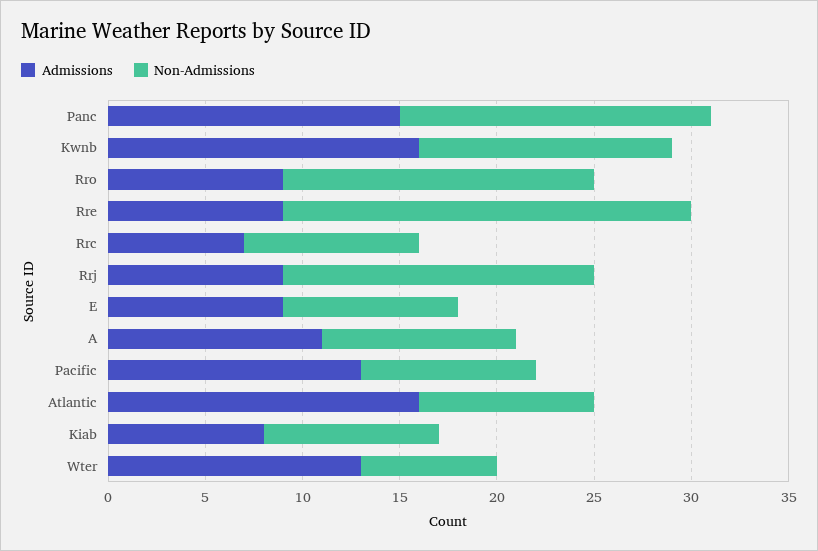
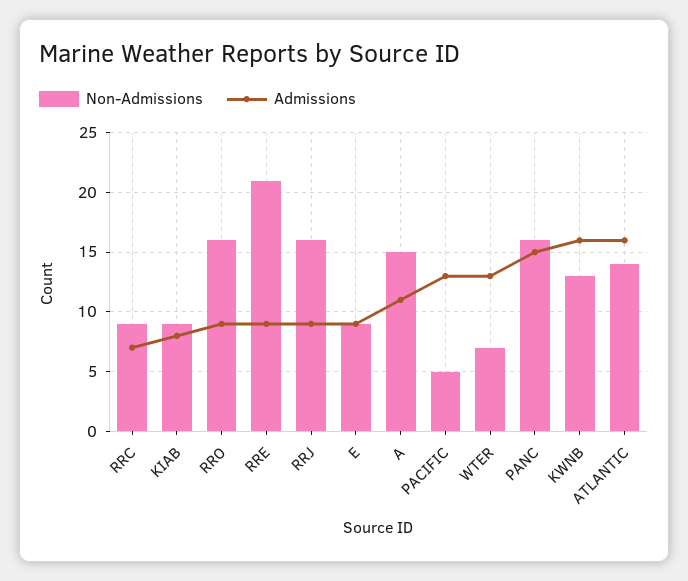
Non-Admissions, A: 10 -> 15
Non-Admissions, Pacific: 9 -> 5
Non-Admissions, Atlantic: 9 -> 14

